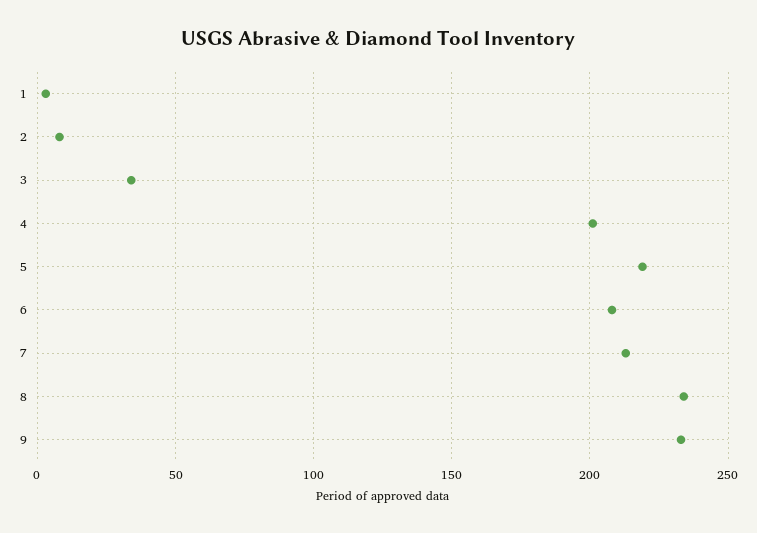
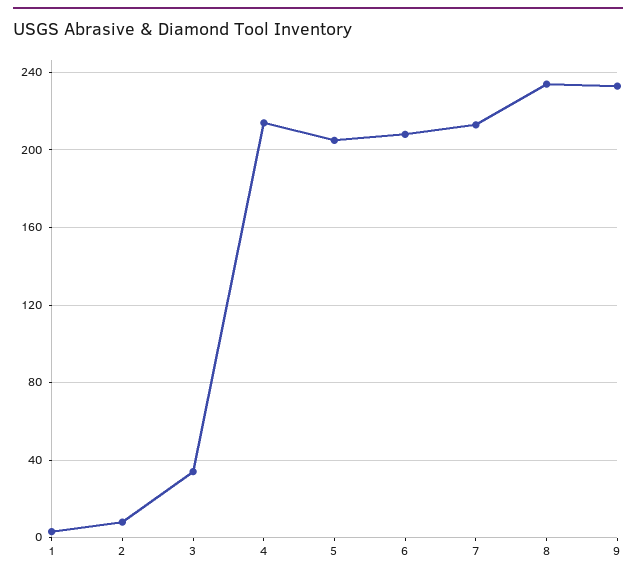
4: 200 -> 215
5: 220 -> 205

